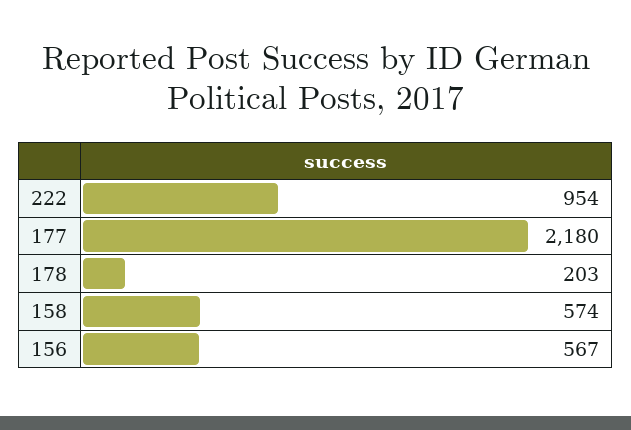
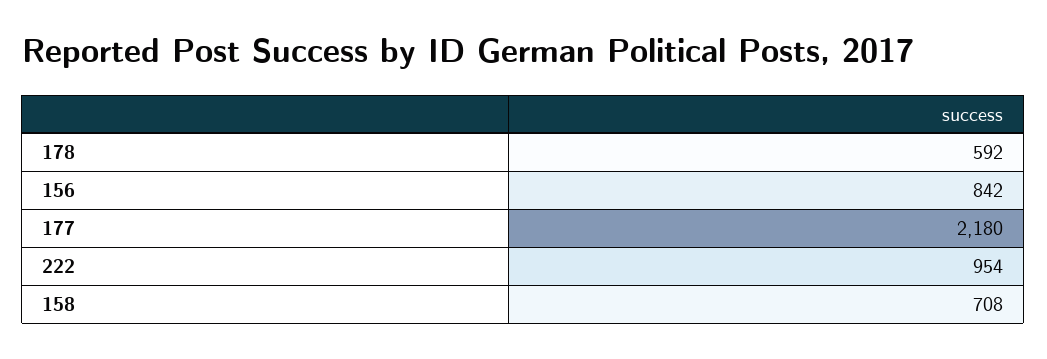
178: 203 -> 592
158: 574 -> 708
156: 567 -> 842

